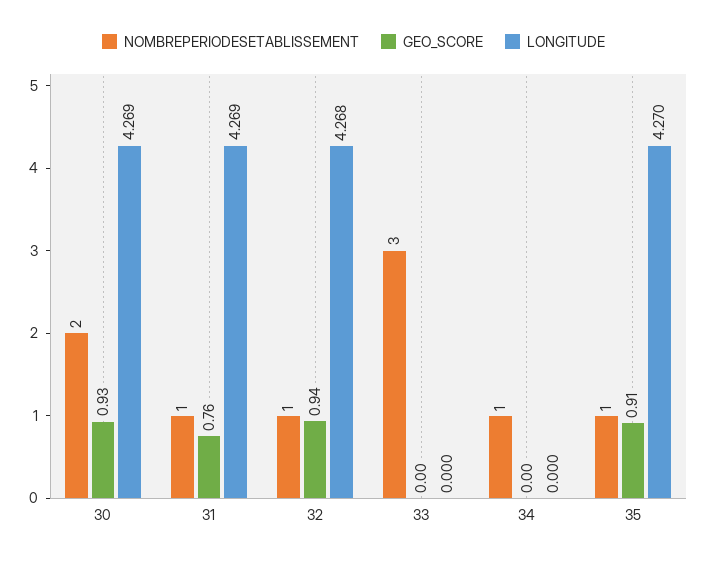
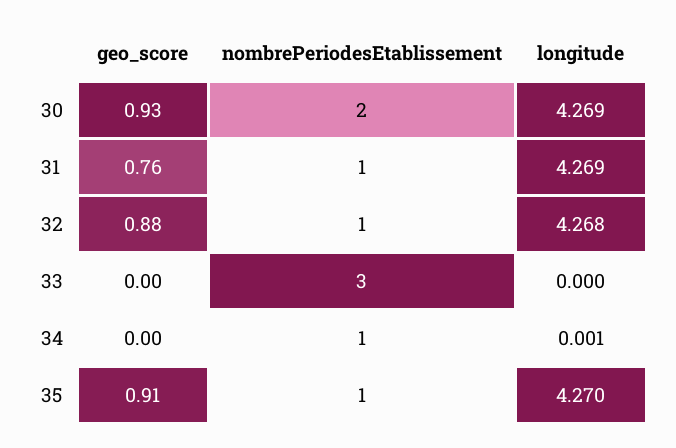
GEO_SCORE, 32: 0.94 -> 0.88
LONGITUDE, 34: 0 -> 0.001

